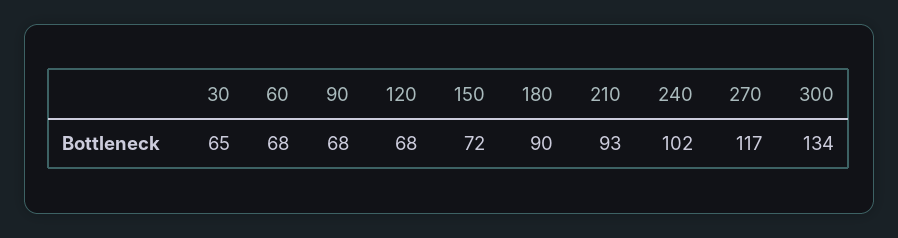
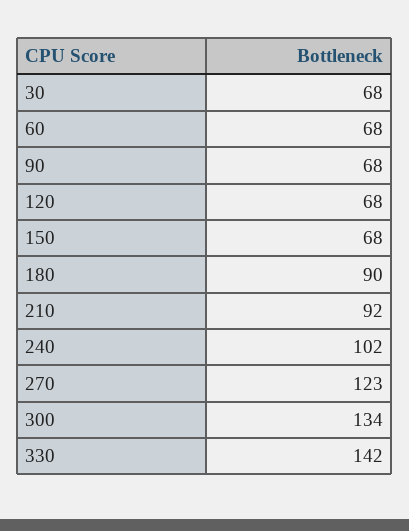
30: 65 -> 68
150: 72 -> 68
210: 93 -> 92
270: 117 -> 123
330: none -> 142

